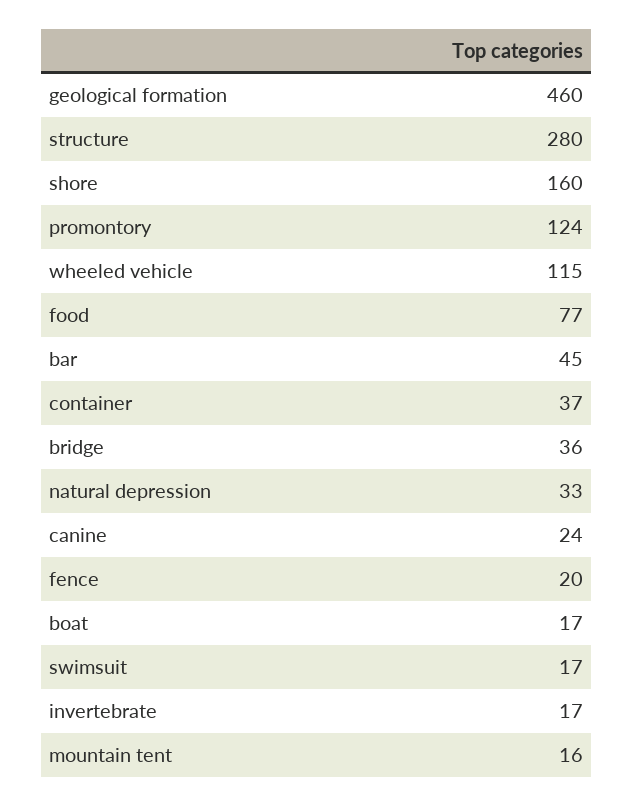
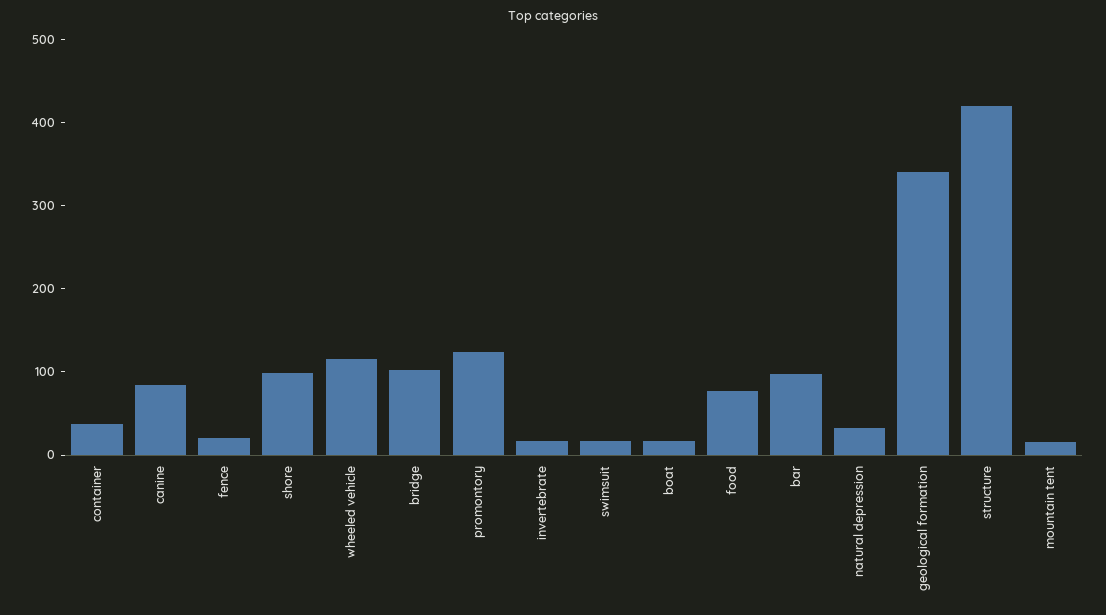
geological formation: 460 -> 340
structure: 280 -> 420
shore: 160 -> 100
bar: 45 -> 100
bridge: 36 -> 100
canine: 24 -> 80

